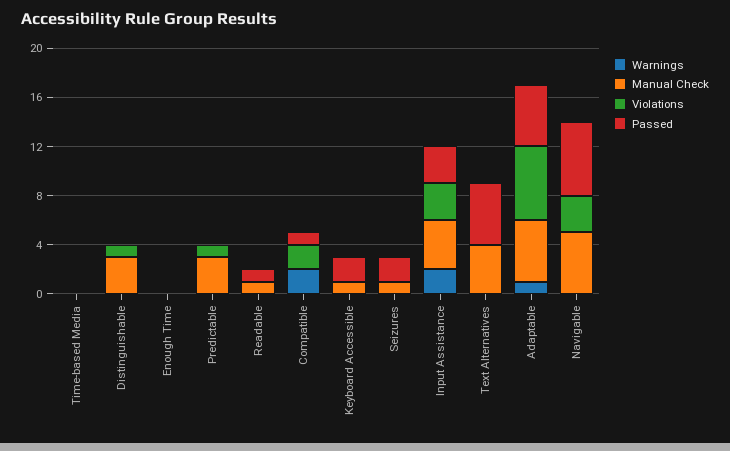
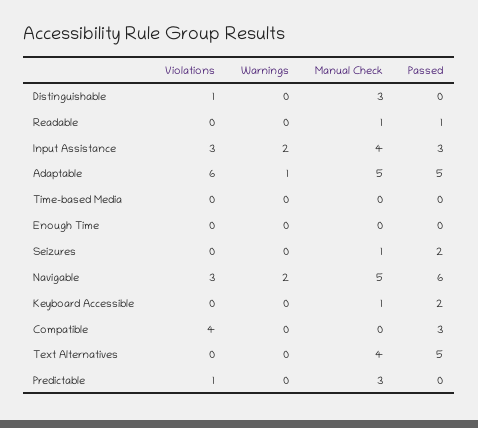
Warnings, Compatible: 2 -> 0
Violations, Compatible: 2 -> 4
Passed, Compatible: 1 -> 3
Warnings, Navigable: 0 -> 2

